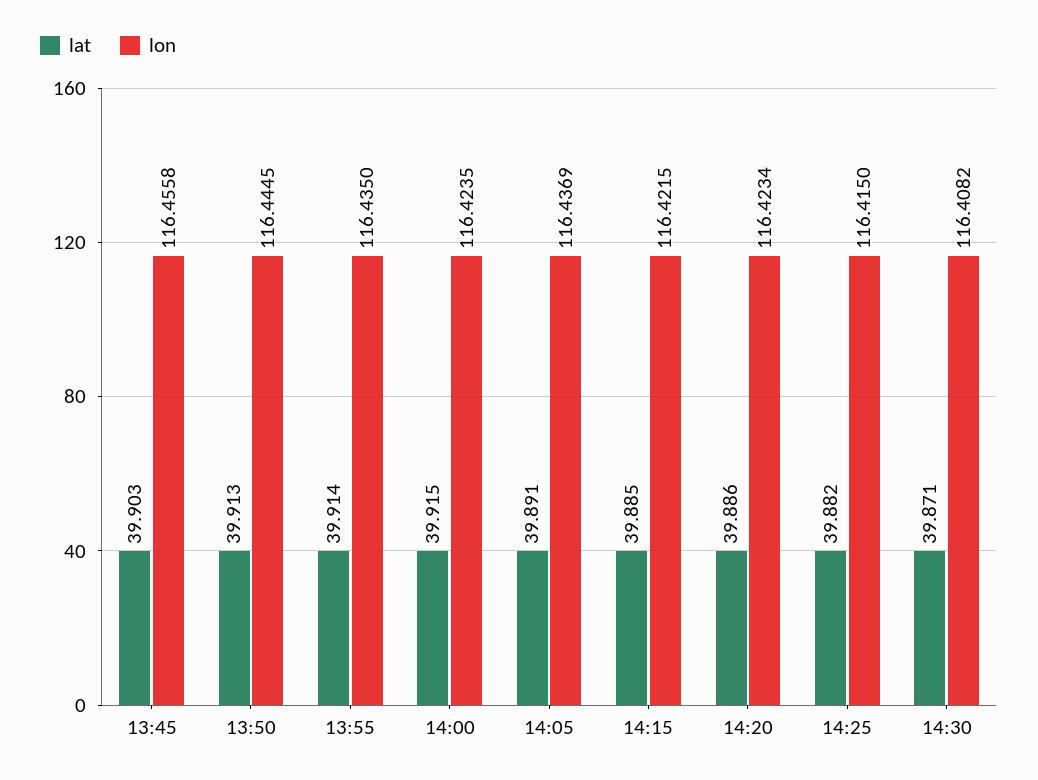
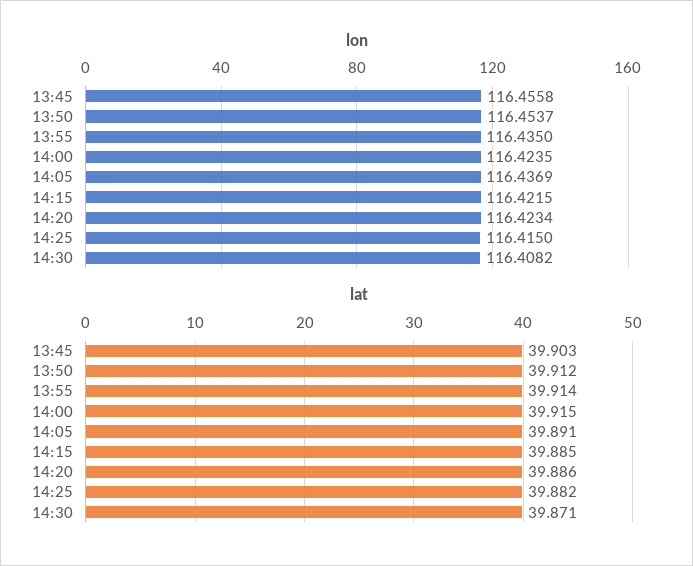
lat, 13:50: 39.913 -> 39.912
lon, 13:50: 116.4445 -> 116.4537

